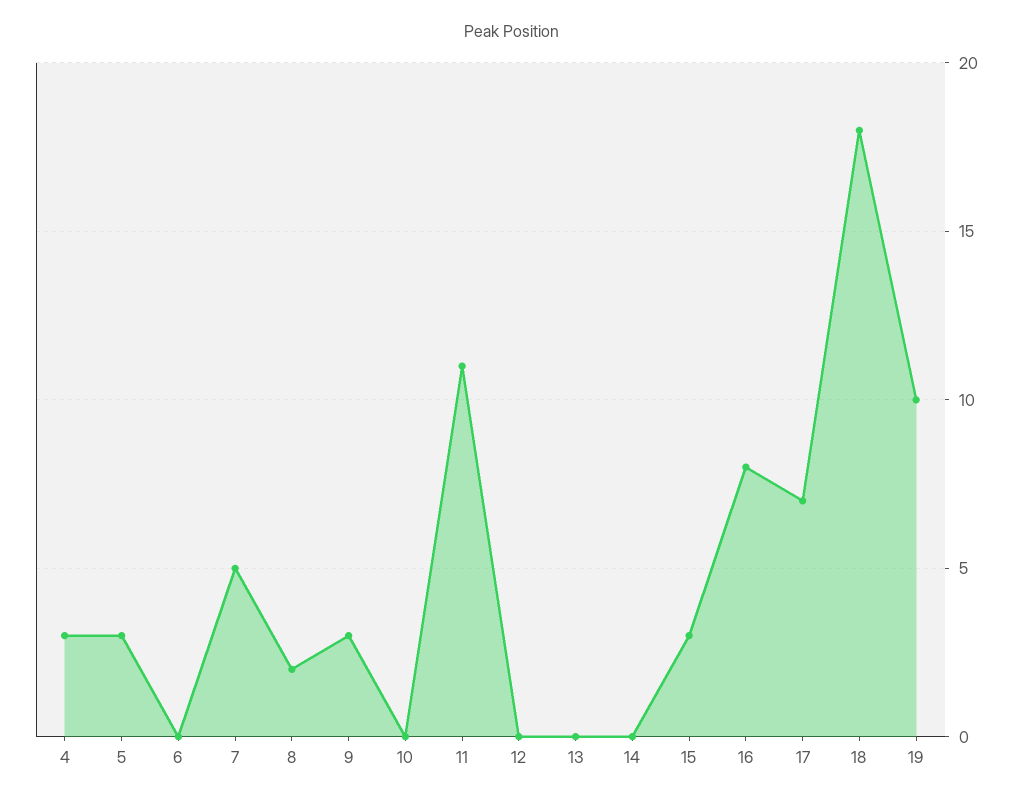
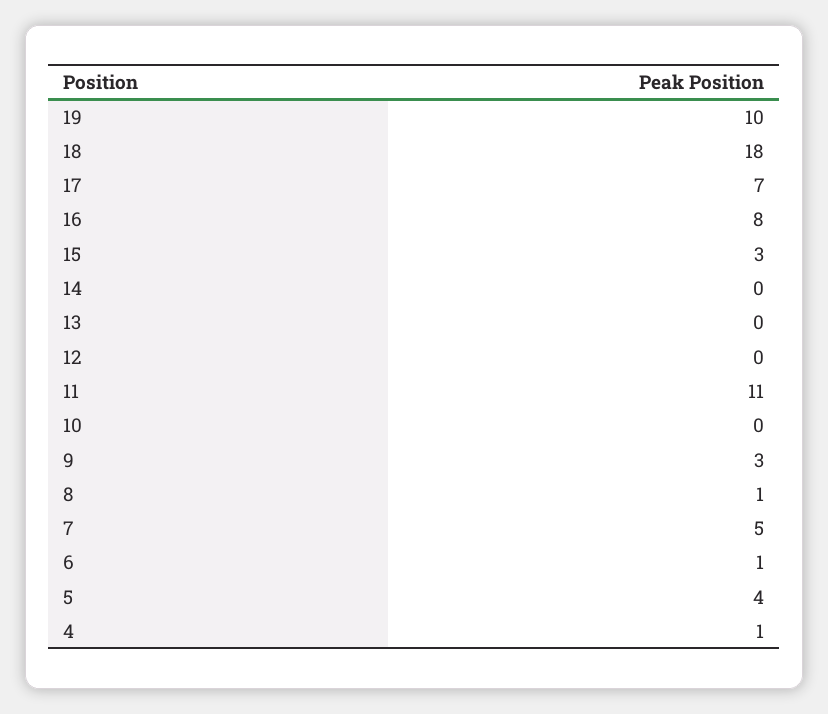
4: 3 -> 1
5: 3 -> 4
6: 0 -> 1
8: 2 -> 1

